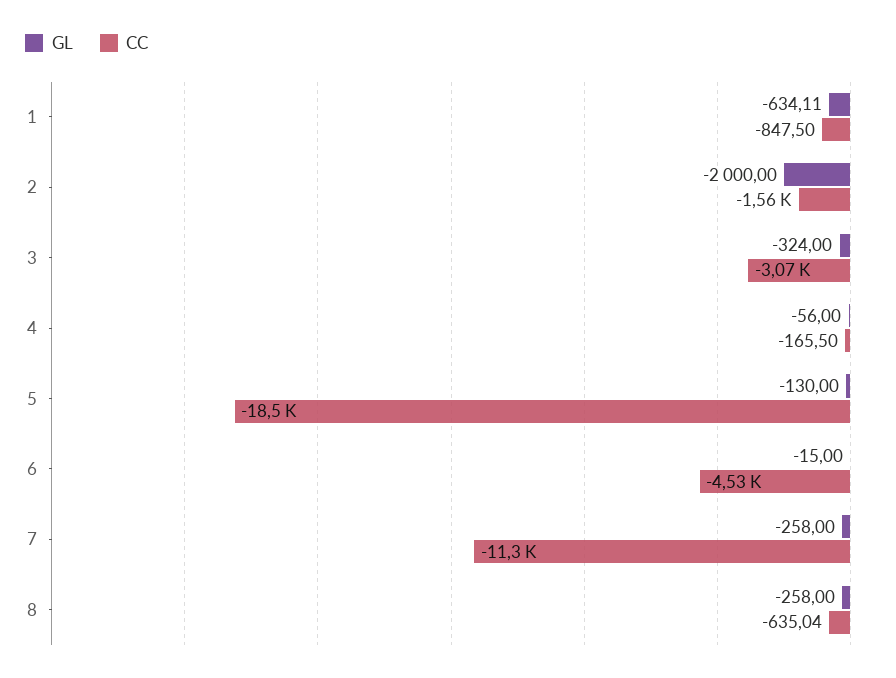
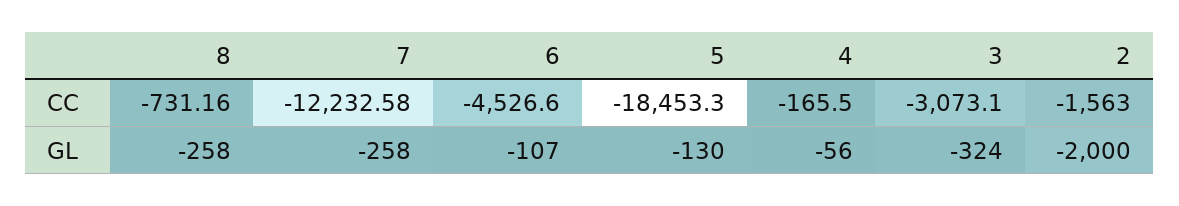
GL, 1: -634.11 -> none
CC, 1: -847.5 -> none
GL, 6: -15 -> -107
CC, 7: -11300 -> -12232.58
CC, 8: -635.04 -> -731.16

